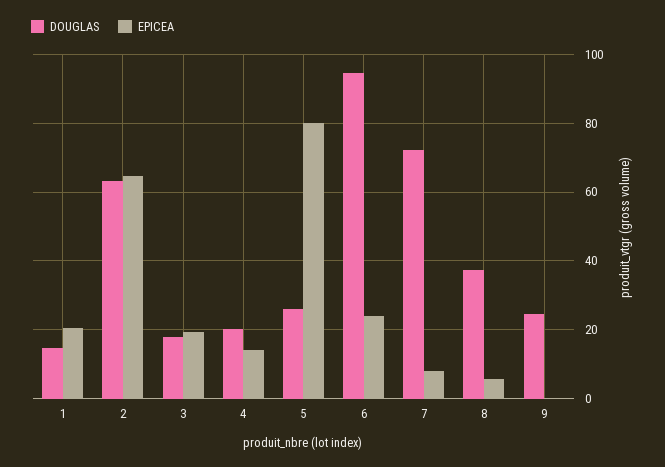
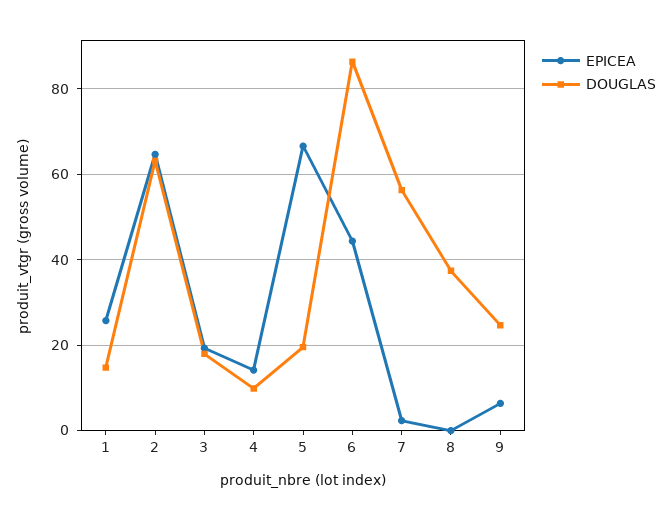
EPICEA, 1: 20 -> 26
DOUGLAS, 4: 20 -> 10
DOUGLAS, 5: 26 -> 20
EPICEA, 5: 80 -> 66
DOUGLAS, 6: 94 -> 86
EPICEA, 6: 24 -> 44
DOUGLAS, 7: 72 -> 56
EPICEA, 7: 8 -> 2
EPICEA, 8: 6 -> 0
EPICEA, 9: 0 -> 6

